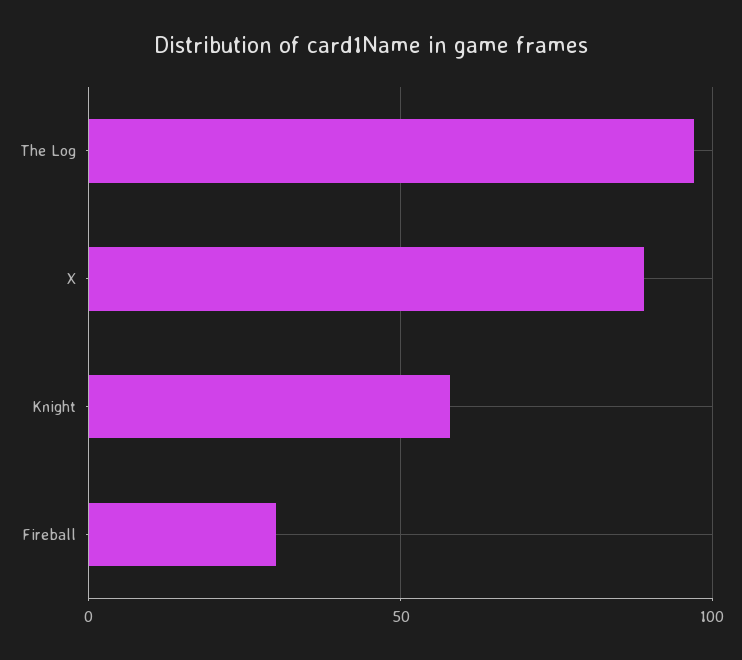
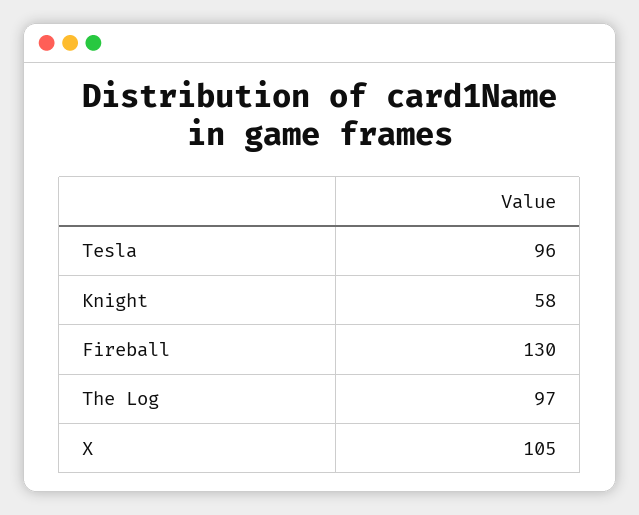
X: 90 -> 105
Fireball: 30 -> 130
Tesla: none -> 96

